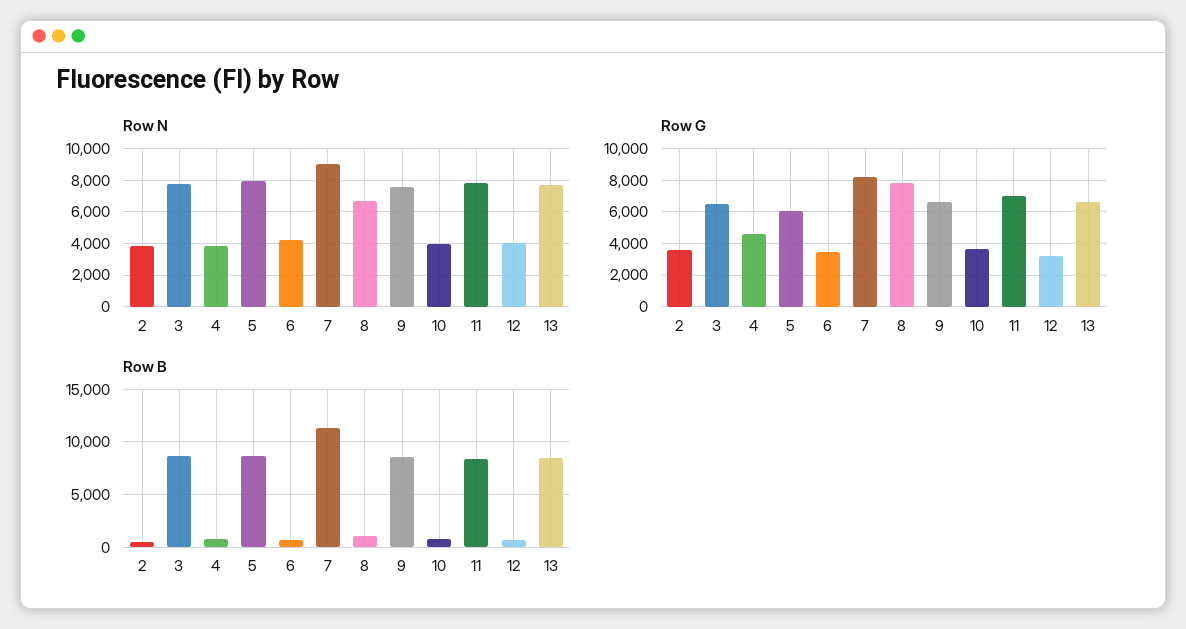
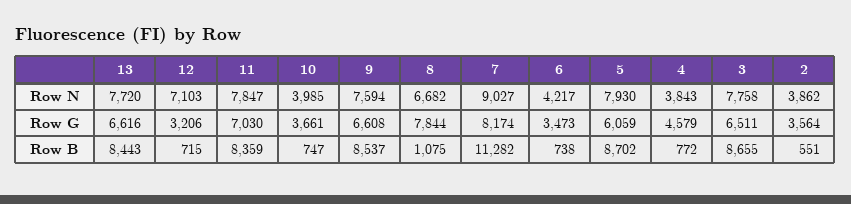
Row N, 12: 4000 -> 7103

